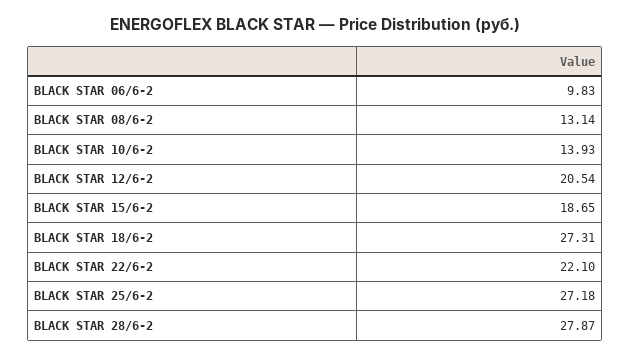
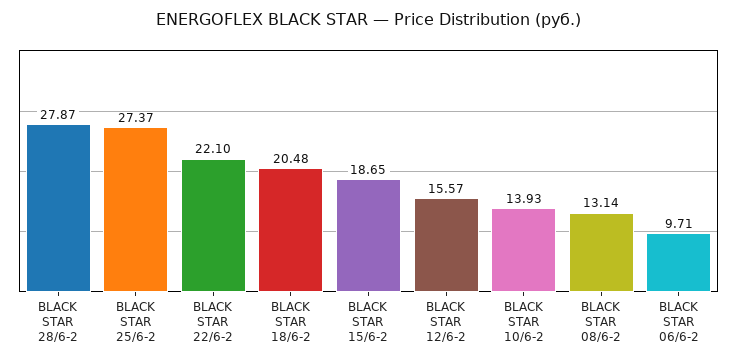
BLACK STAR 06/6-2: 9.83 -> 9.71
BLACK STAR 12/6-2: 20.54 -> 15.57
BLACK STAR 18/6-2: 27.31 -> 20.48
BLACK STAR 25/6-2: 27.18 -> 27.37

